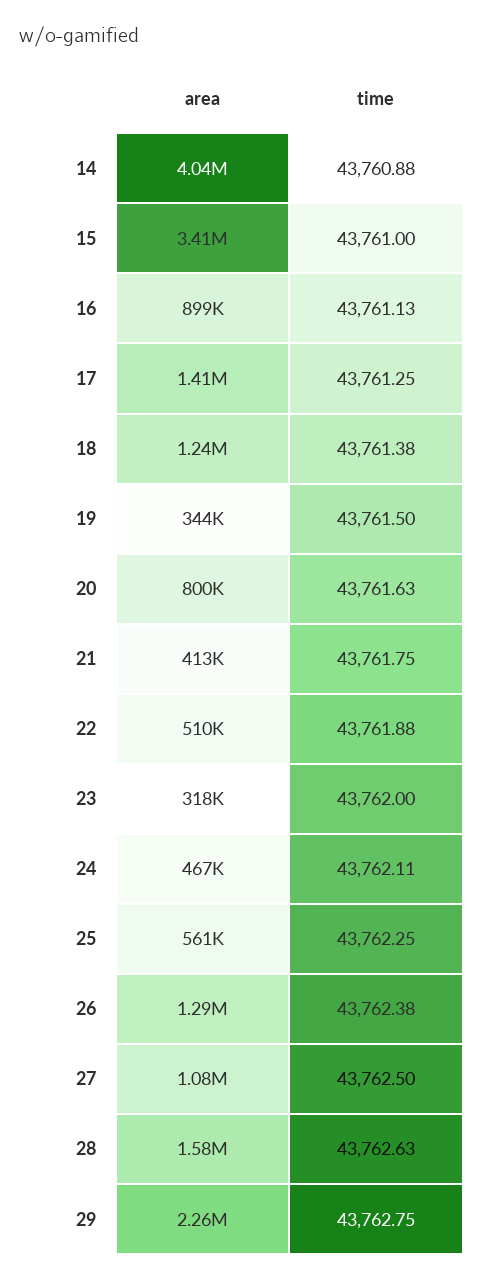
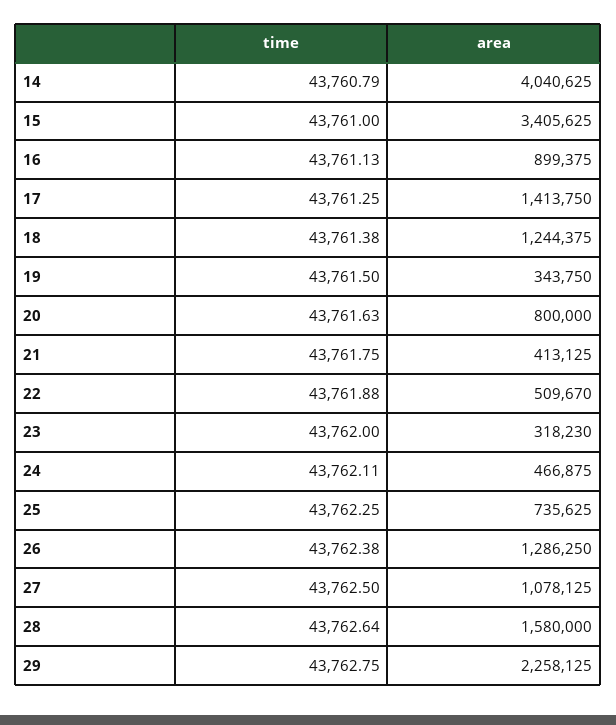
time, 14: 43760.88 -> 43760.79
area, 25: 561000 -> 735625
time, 28: 43762.63 -> 43762.64

